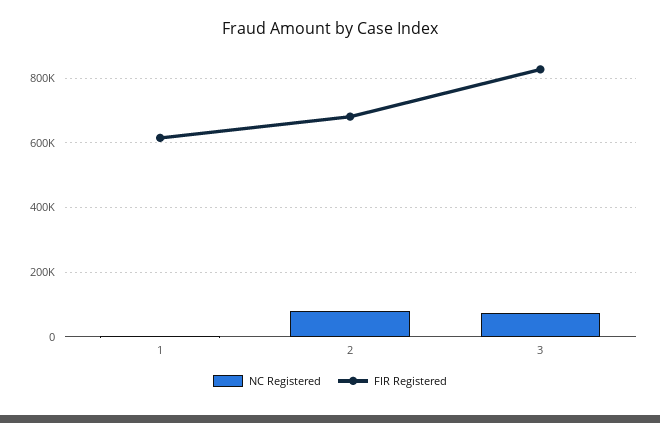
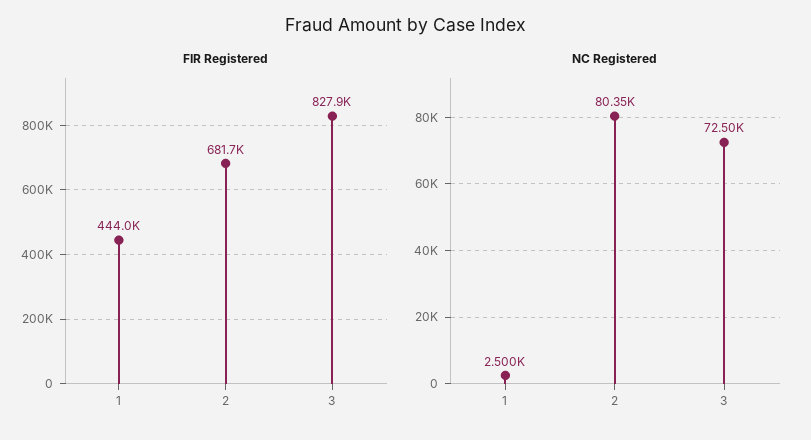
FIR Registered, 1: 620000 -> 444000

